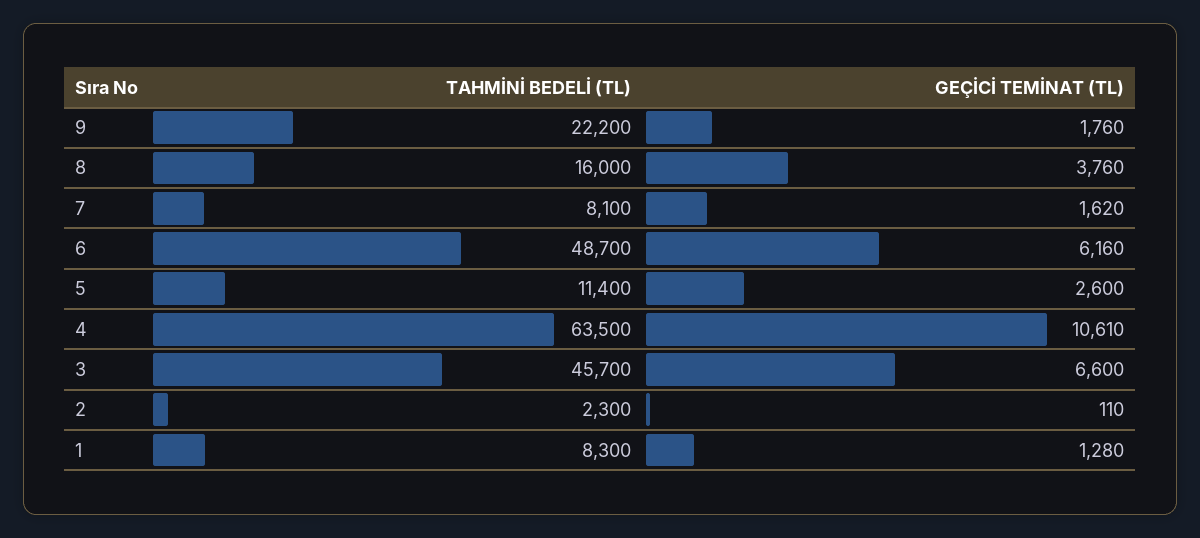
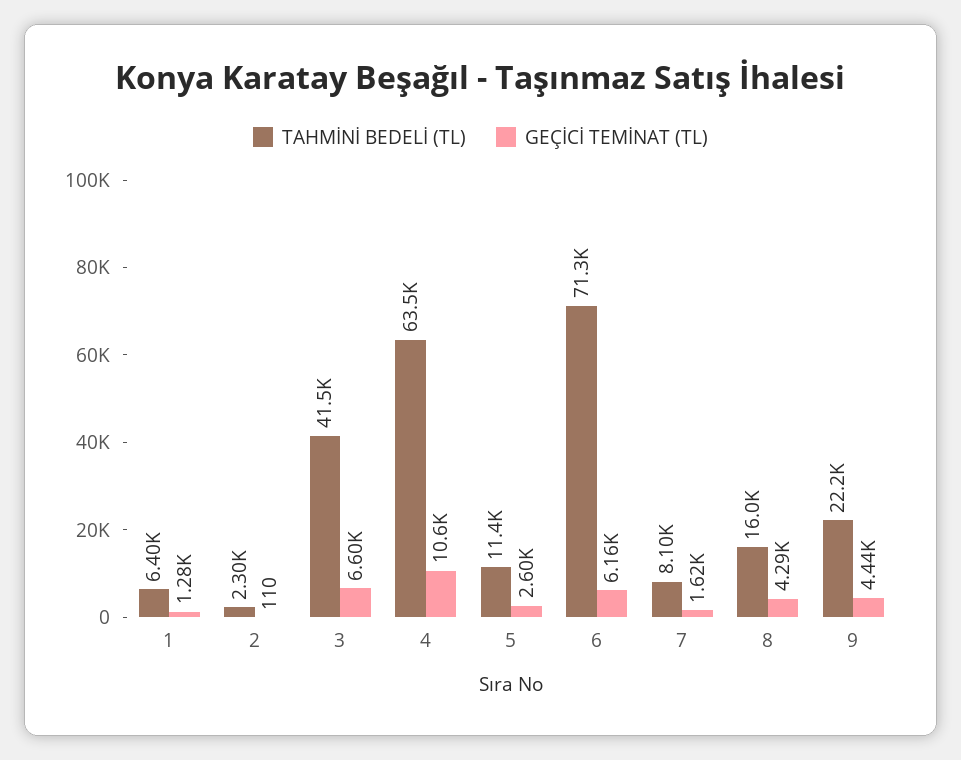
GEÇİCİ TEMİNAT (TL), 9: 1760 -> 4440
GEÇİCİ TEMİNAT (TL), 8: 3760 -> 4290
TAHMİNİ BEDELİ (TL), 6: 48700 -> 71300
TAHMİNİ BEDELİ (TL), 3: 45700 -> 41500
TAHMİNİ BEDELİ (TL), 1: 8300 -> 6400

